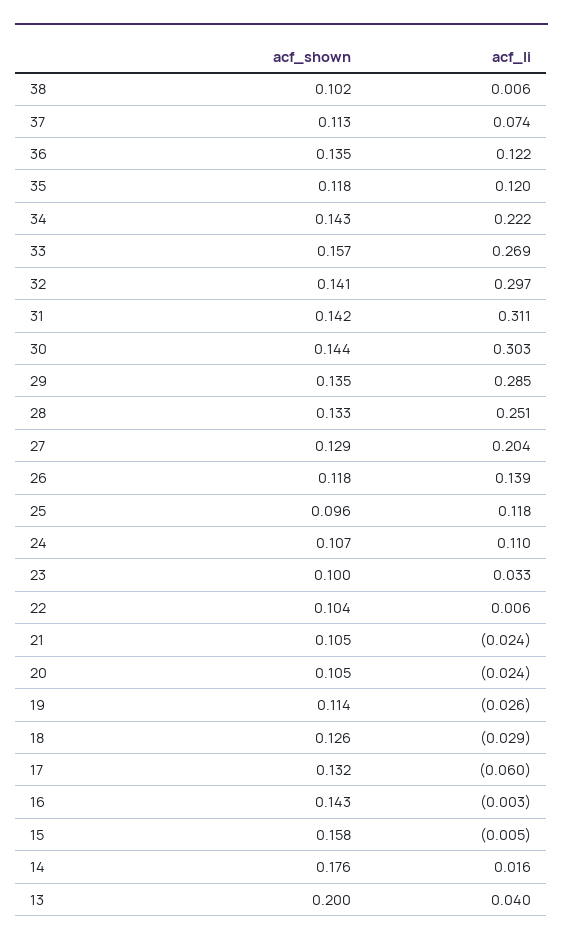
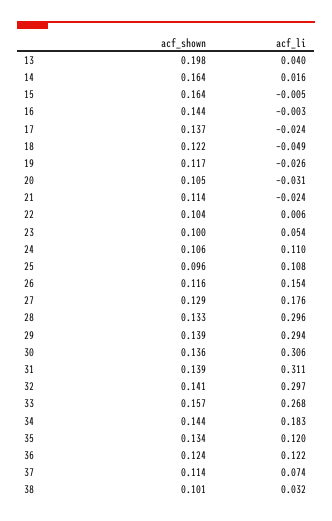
acf_shown, 38: 0.102 -> 0.101
acf_li, 38: 0.006 -> 0.032
acf_shown, 37: 0.113 -> 0.114
acf_shown, 36: 0.135 -> 0.124
acf_shown, 35: 0.118 -> 0.134
acf_shown, 34: 0.143 -> 0.144
acf_li, 34: 0.222 -> 0.183
acf_li, 33: 0.269 -> 0.268
acf_shown, 31: 0.142 -> 0.139
acf_shown, 30: 0.144 -> 0.136
acf_li, 30: 0.303 -> 0.306
acf_shown, 29: 0.135 -> 0.139
acf_li, 29: 0.285 -> 0.294
acf_li, 28: 0.251 -> 0.296
acf_li, 27: 0.204 -> 0.176
acf_shown, 26: 0.118 -> 0.116
acf_li, 26: 0.139 -> 0.154
acf_li, 25: 0.118 -> 0.108
acf_shown, 24: 0.107 -> 0.106
acf_li, 23: 0.033 -> 0.054
acf_shown, 21: 0.105 -> 0.114
acf_li, 20: -0.024 -> -0.031
acf_shown, 19: 0.114 -> 0.117
acf_shown, 18: 0.126 -> 0.122
acf_li, 18: -0.029 -> -0.049
acf_shown, 17: 0.132 -> 0.137
acf_li, 17: -0.06 -> -0.024
acf_shown, 16: 0.143 -> 0.144
acf_shown, 15: 0.158 -> 0.164
acf_shown, 14: 0.176 -> 0.164
acf_shown, 13: 0.2 -> 0.198

